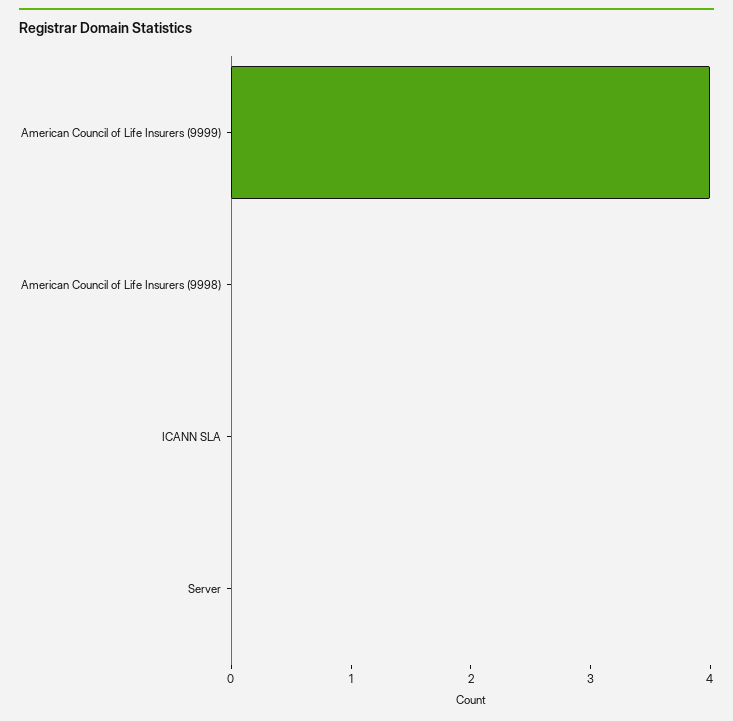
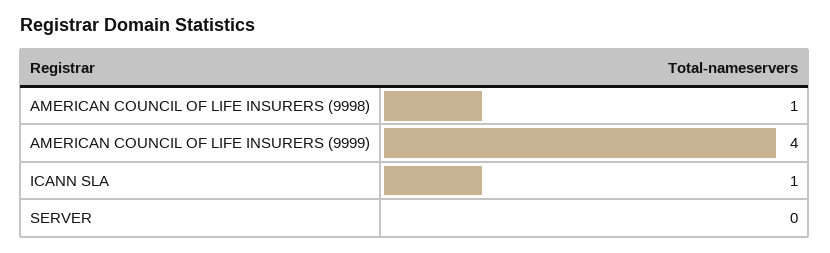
American Council of Life Insurers (9998): 0 -> 1
ICANN SLA: 0 -> 1

